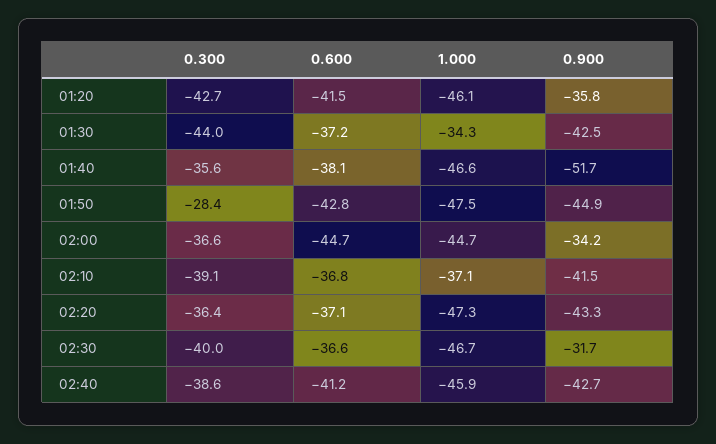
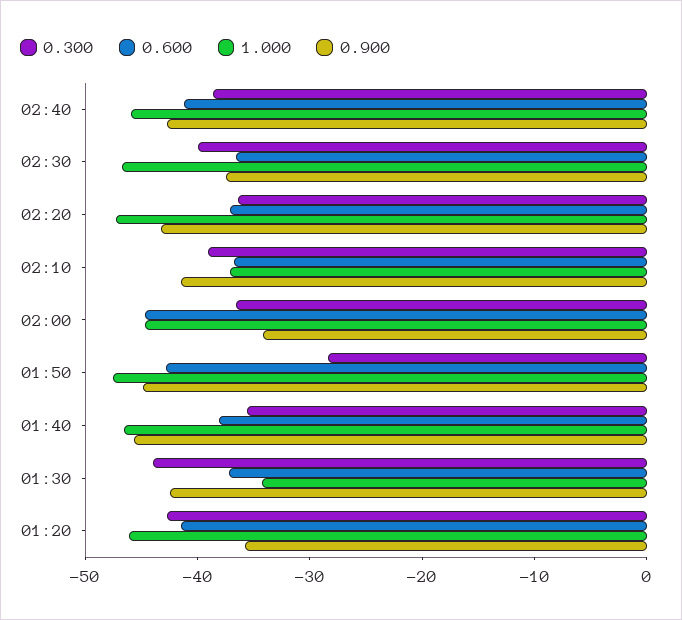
0.900, 01:40: -51.7 -> -46
0.900, 02:30: -31.7 -> -38

